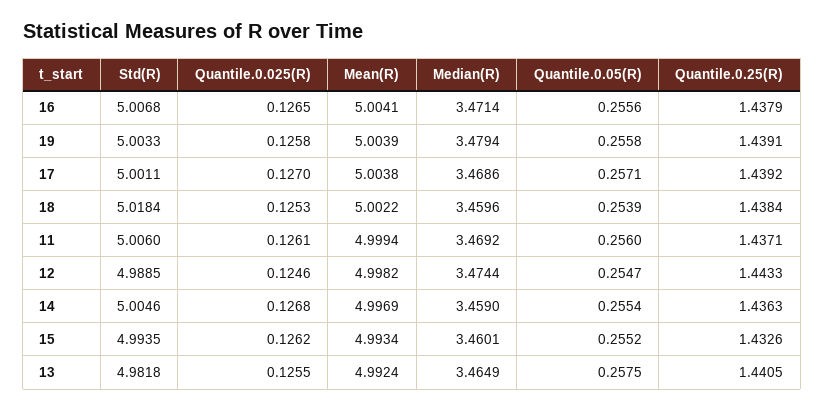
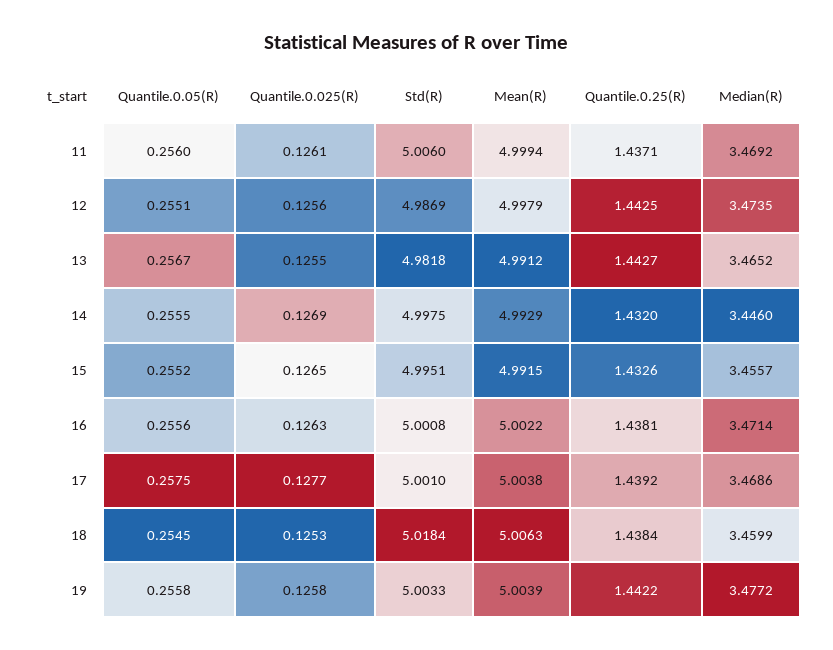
Std(R), 16: 5.0068 -> 5.0008
Quantile.0.025(R), 16: 0.1265 -> 0.1263
Mean(R), 16: 5.0041 -> 5.0022
Quantile.0.25(R), 16: 1.4379 -> 1.4381
Median(R), 19: 3.4794 -> 3.4772
Quantile.0.25(R), 19: 1.4391 -> 1.4422
Std(R), 17: 5.0011 -> 5.001
Quantile.0.025(R), 17: 0.127 -> 0.1277
Quantile.0.05(R), 17: 0.2571 -> 0.2575
Mean(R), 18: 5.0022 -> 5.0063
Median(R), 18: 3.4596 -> 3.4599
Quantile.0.05(R), 18: 0.2539 -> 0.2545
Std(R), 12: 4.9885 -> 4.9869
Quantile.0.025(R), 12: 0.1246 -> 0.1256
Mean(R), 12: 4.9982 -> 4.9979
Median(R), 12: 3.4744 -> 3.4735
Quantile.0.05(R), 12: 0.2547 -> 0.2551
Quantile.0.25(R), 12: 1.4433 -> 1.4425
Std(R), 14: 5.0046 -> 4.9975
Quantile.0.025(R), 14: 0.1268 -> 0.1269
Mean(R), 14: 4.9969 -> 4.9929
Median(R), 14: 3.459 -> 3.446
Quantile.0.05(R), 14: 0.2554 -> 0.2555
Quantile.0.25(R), 14: 1.4363 -> 1.432
Std(R), 15: 4.9935 -> 4.9951
Quantile.0.025(R), 15: 0.1262 -> 0.1265
Mean(R), 15: 4.9934 -> 4.9915
Median(R), 15: 3.4601 -> 3.4557
Mean(R), 13: 4.9924 -> 4.9912
Median(R), 13: 3.4649 -> 3.4652
Quantile.0.05(R), 13: 0.2575 -> 0.2567
Quantile.0.25(R), 13: 1.4405 -> 1.4427

